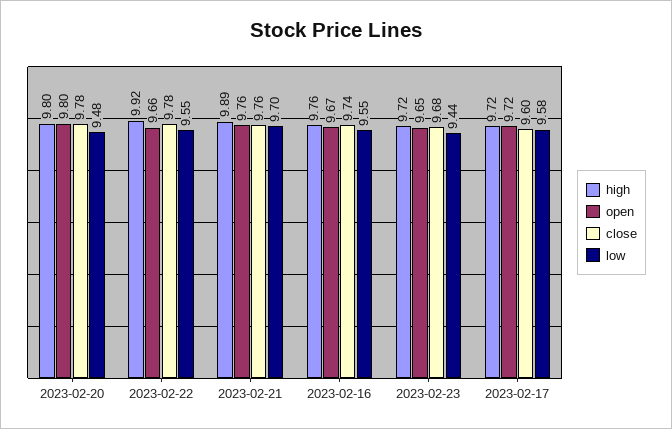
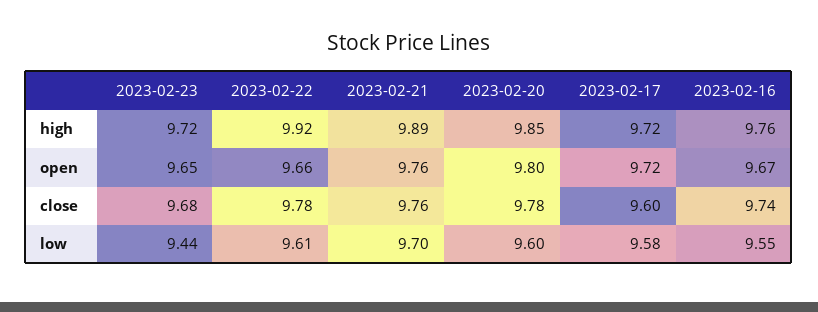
high, 2023-02-20: 9.8 -> 9.85
low, 2023-02-20: 9.48 -> 9.6
low, 2023-02-22: 9.55 -> 9.61

